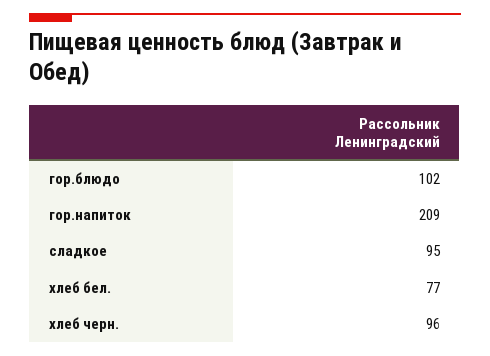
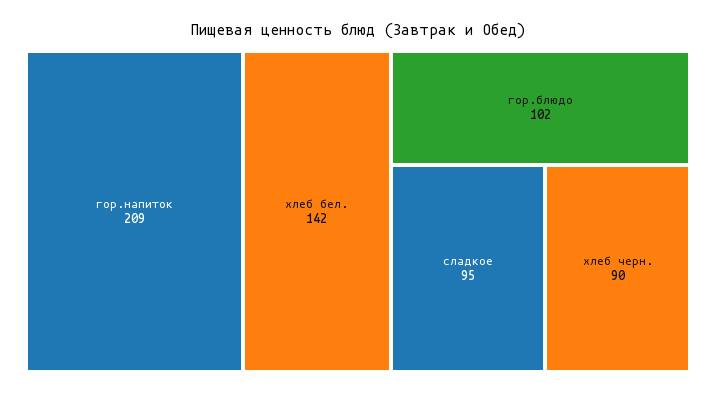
хлеб бел.: 77 -> 142
хлеб черн.: 96 -> 90

